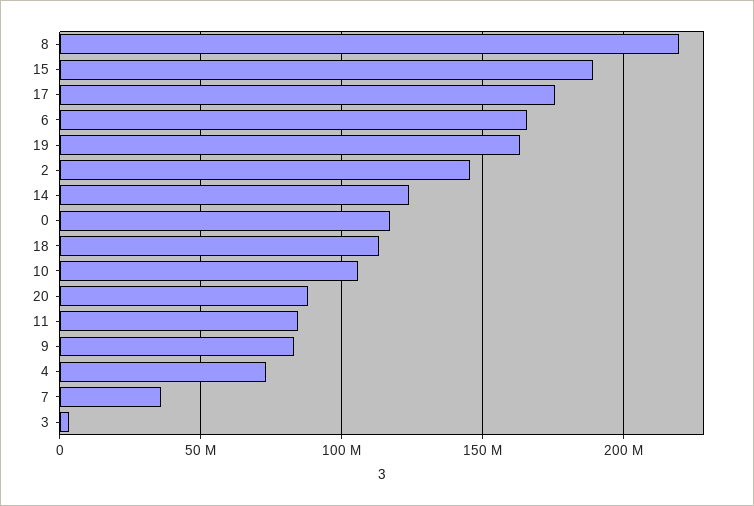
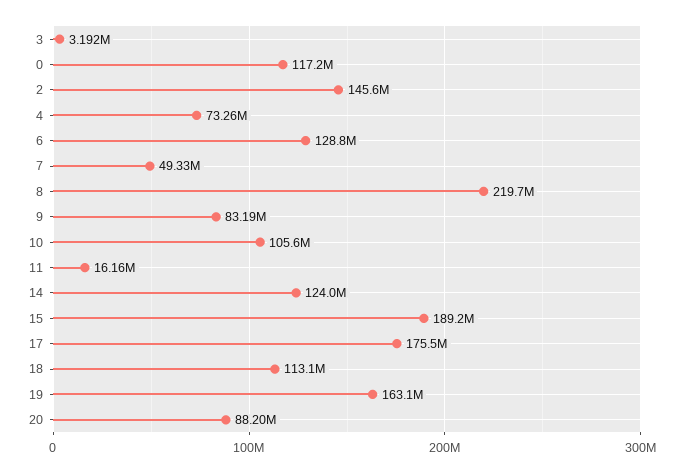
6: 165000000 -> 128800000
11: 85000000 -> 16160000
7: 35000000 -> 49330000

